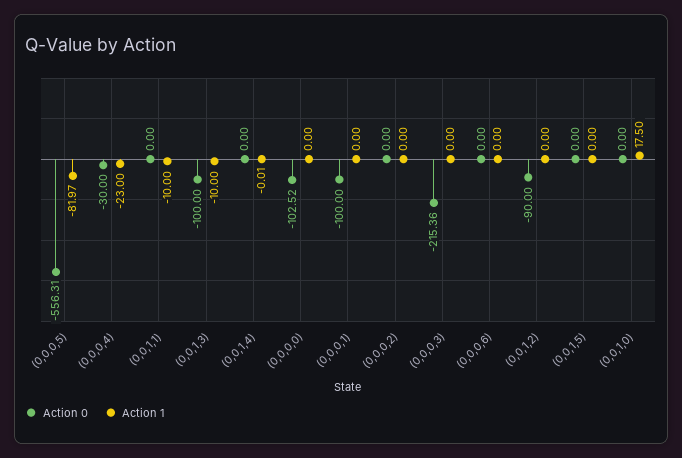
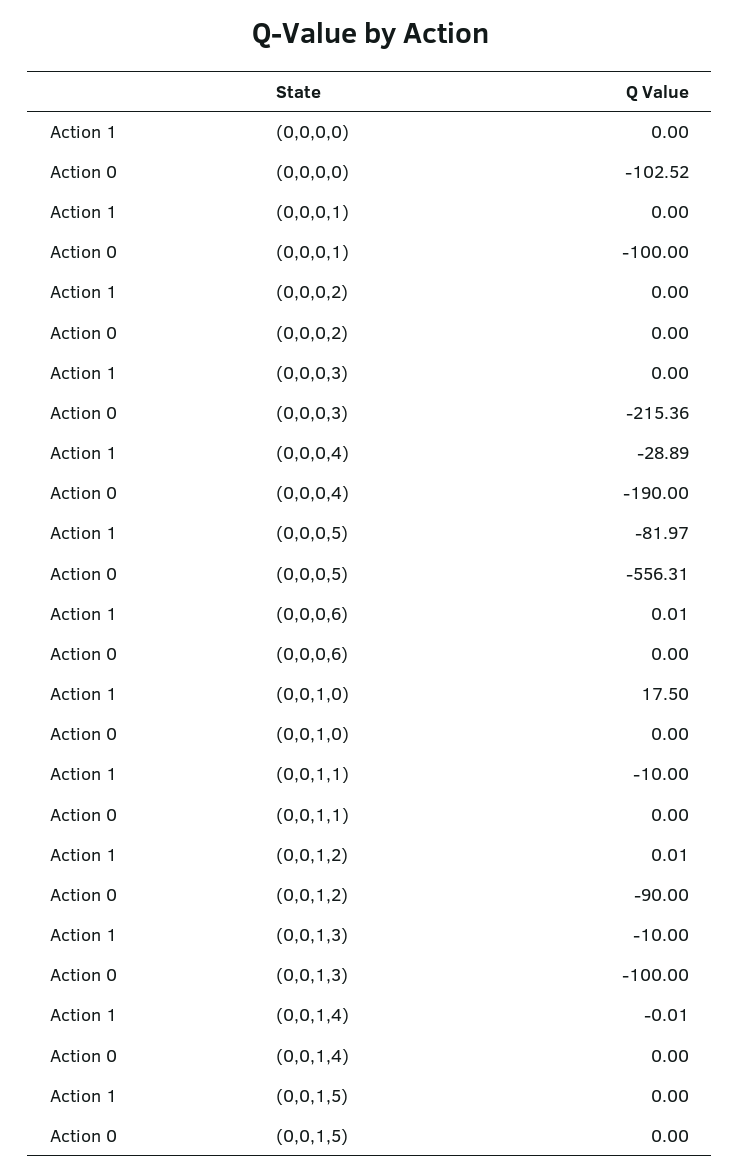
Action 0, (0,0,0,4): -30 -> -190
Action 1, (0,0,0,4): -23 -> -28.89
Action 1, (0,0,0,6): 0 -> 0.01
Action 1, (0,0,1,2): 0 -> 0.01

